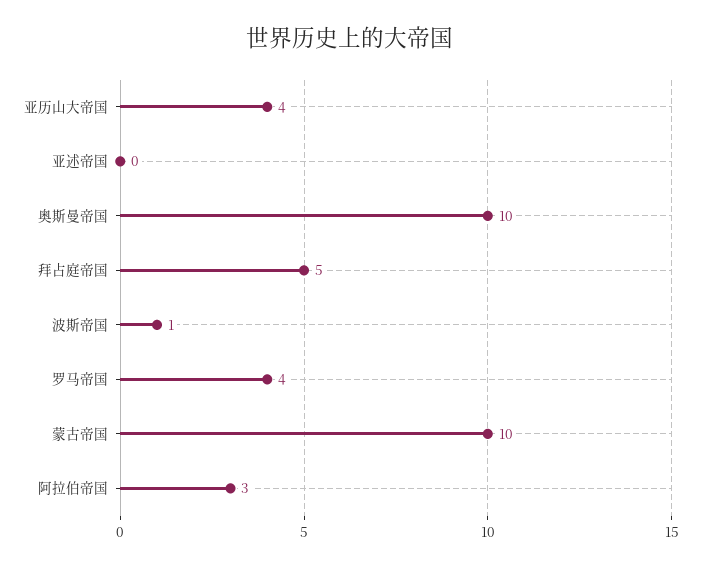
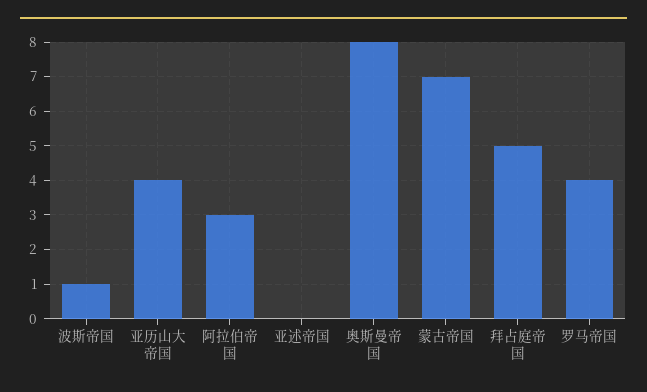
奥斯曼帝国: 10 -> 8
蒙古帝国: 10 -> 7

